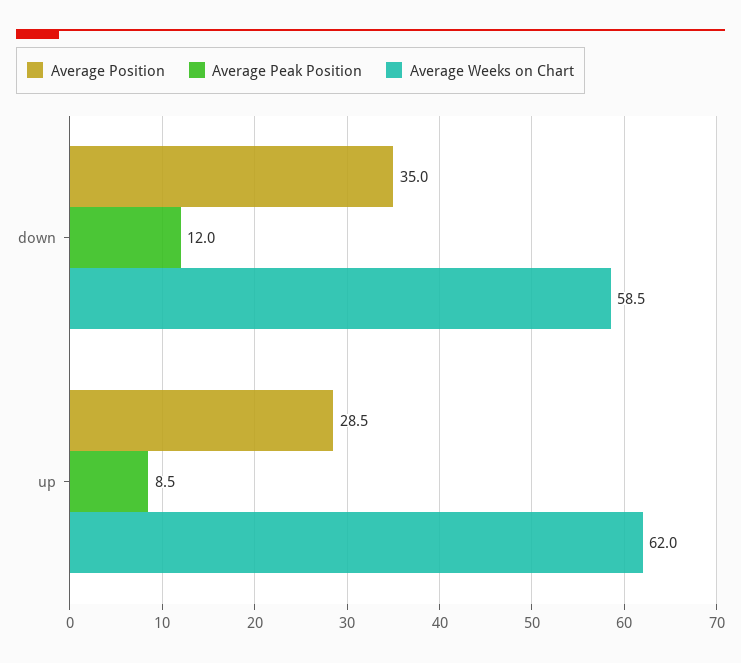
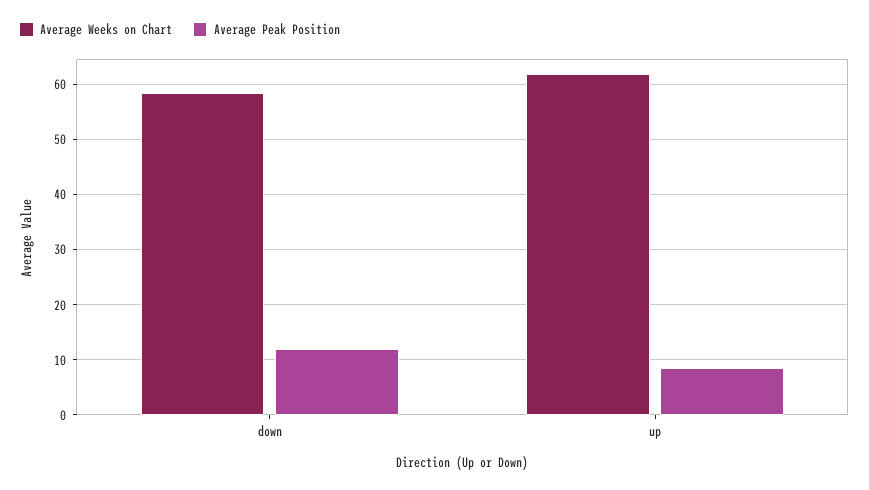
Average Position, down: 35 -> none
Average Position, up: 28.5 -> none

